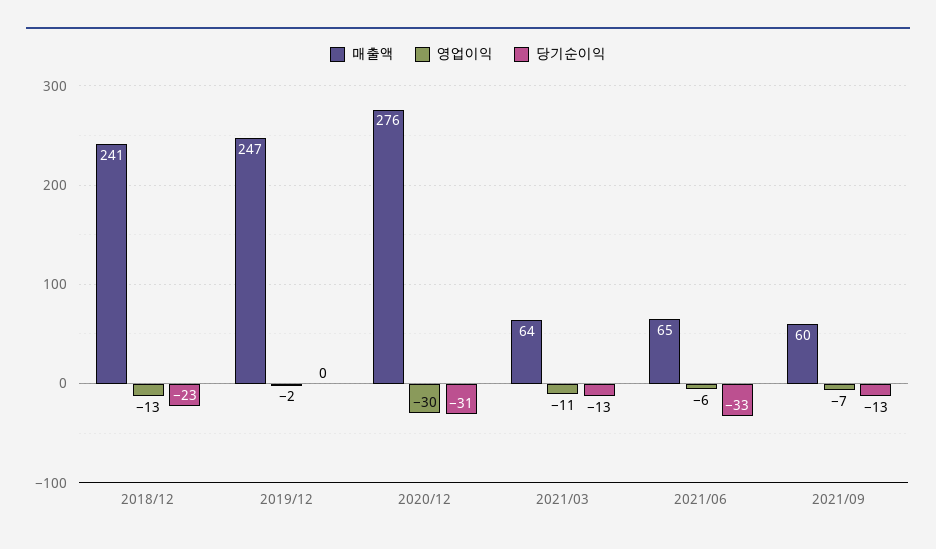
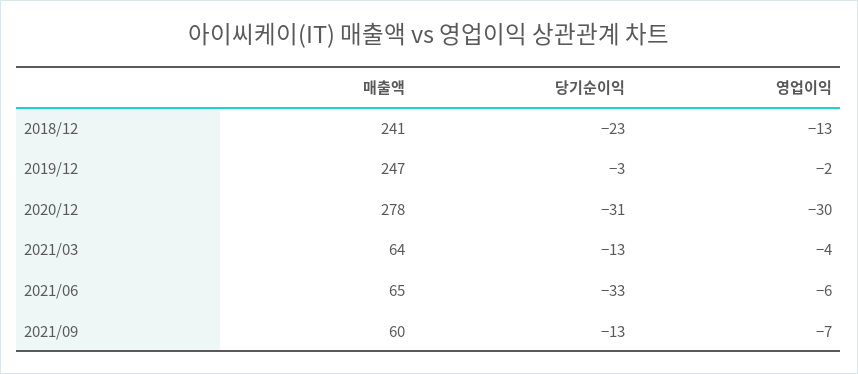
당기순이익, 2019/12: 0 -> -3
매출액, 2020/12: 276 -> 278
영업이익, 2021/03: -11 -> -4

